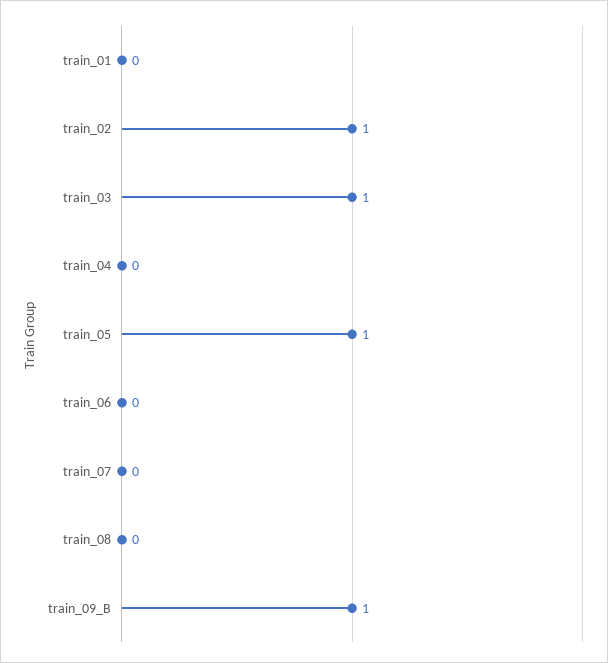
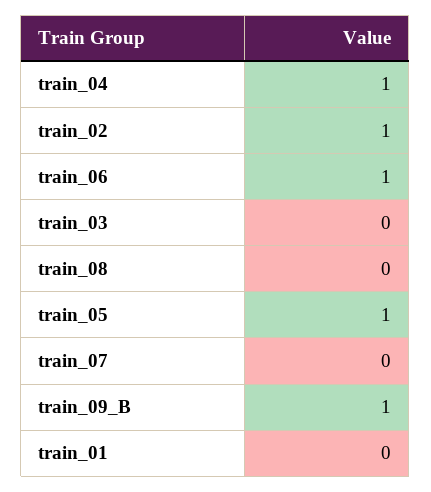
train_03: 1 -> 0
train_04: 0 -> 1
train_06: 0 -> 1

